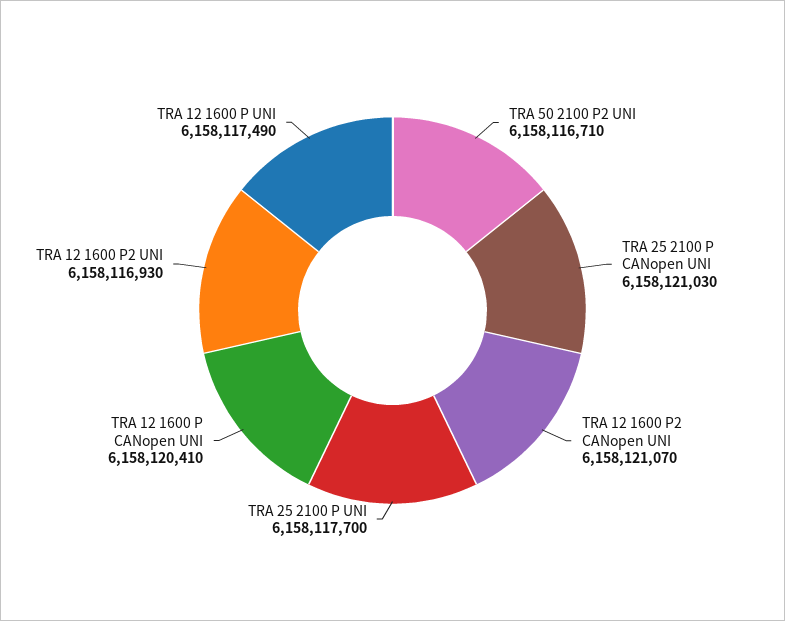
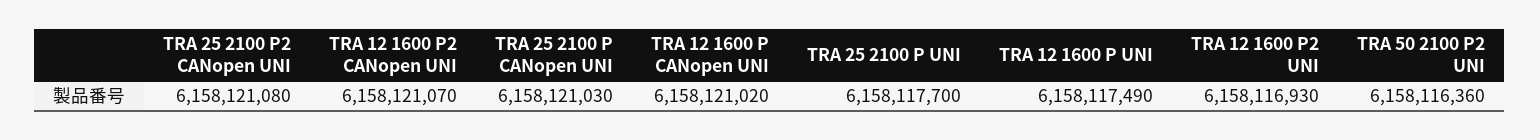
TRA 50 2100 P2 UNI: 6158116710 -> 6158116360
TRA 12 1600 P CANopen UNI: 6158120410 -> 6158121020
TRA 25 2100 P2 CANopen UNI: none -> 6158121080

